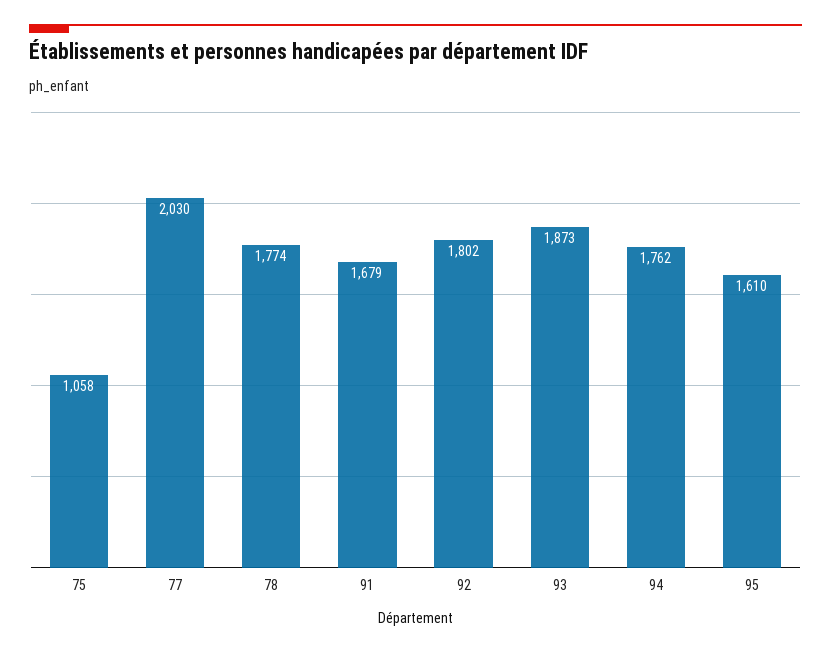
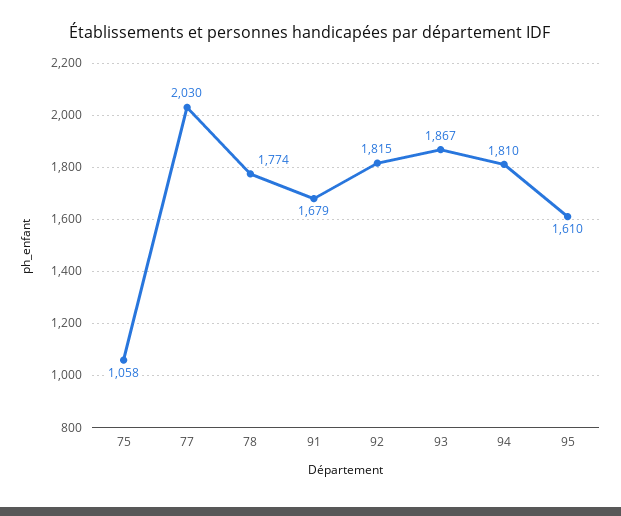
92: 1802 -> 1815
93: 1873 -> 1867
94: 1762 -> 1810

